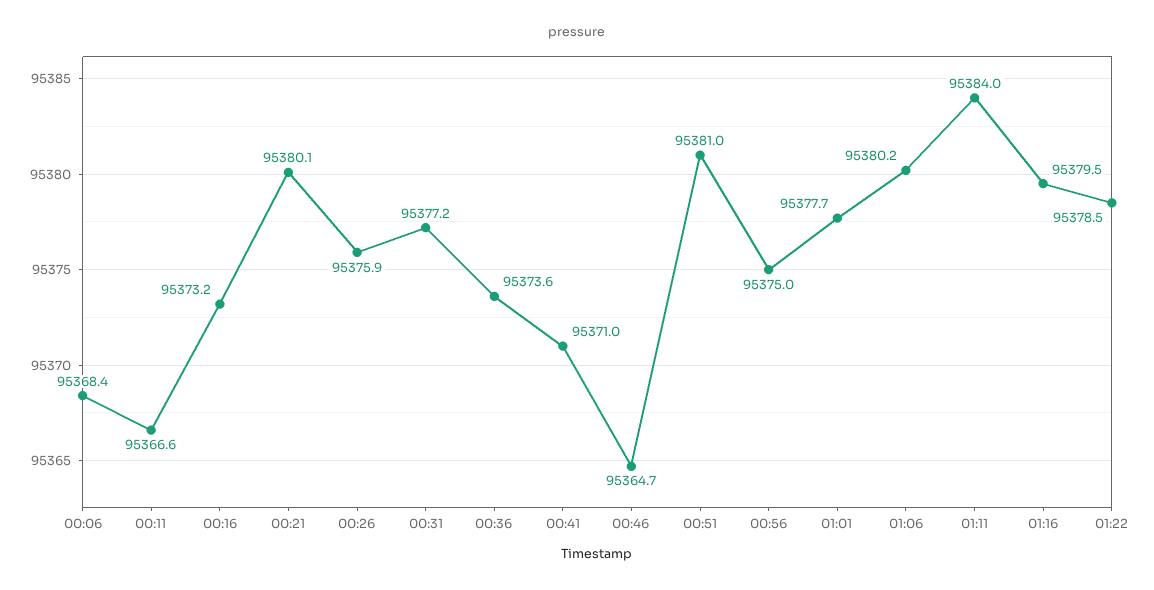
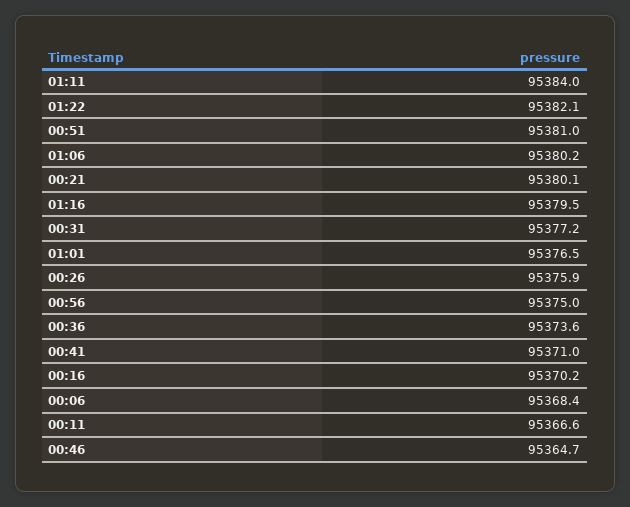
00:16: 95373.2 -> 95370.2
01:01: 95377.7 -> 95376.5
01:22: 95378.5 -> 95382.1

